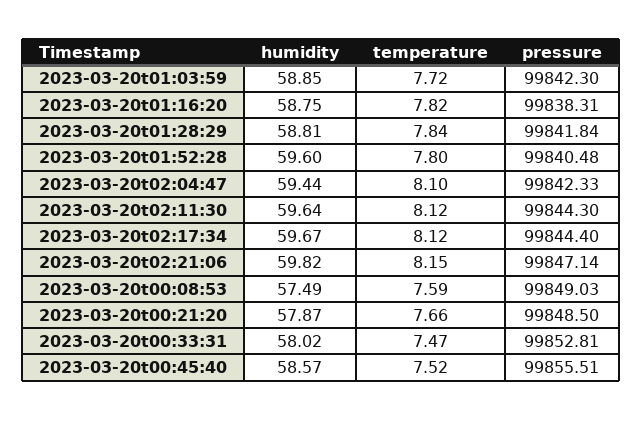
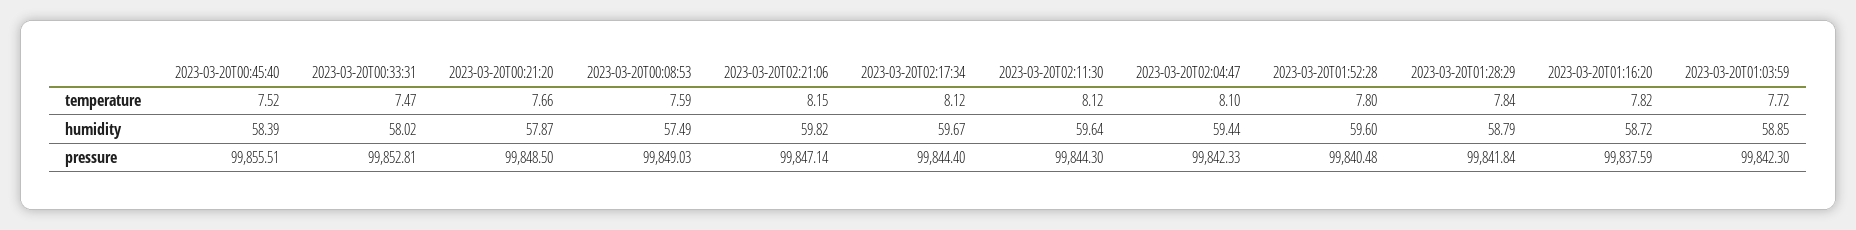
humidity, 2023-03-20t01:16:20: 58.75 -> 58.72
pressure, 2023-03-20t01:16:20: 99838.31 -> 99837.59
humidity, 2023-03-20t01:28:29: 58.81 -> 58.79
humidity, 2023-03-20t00:45:40: 58.57 -> 58.39

